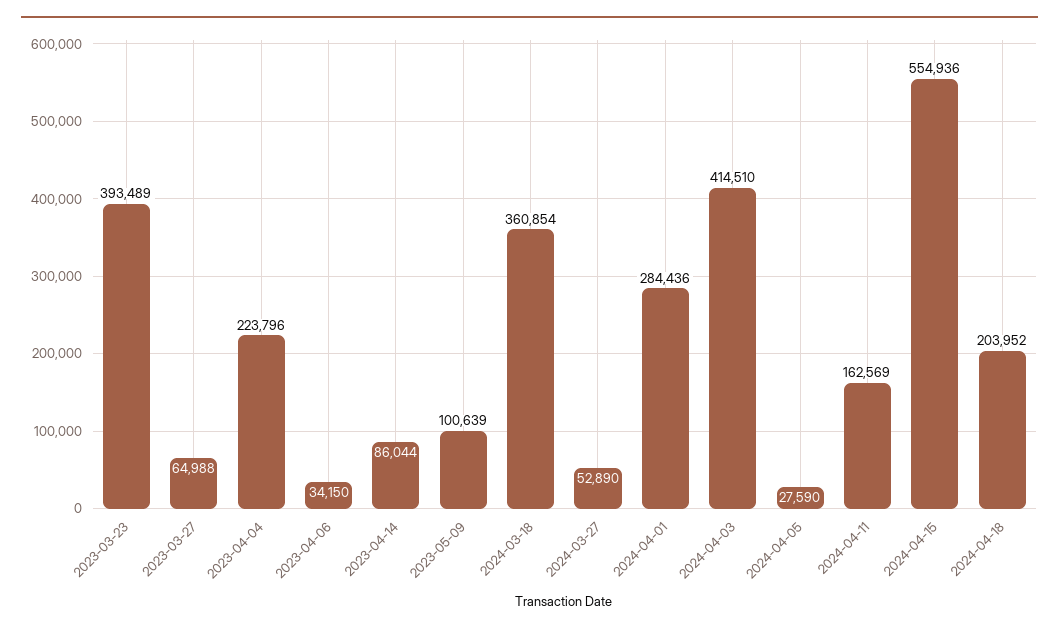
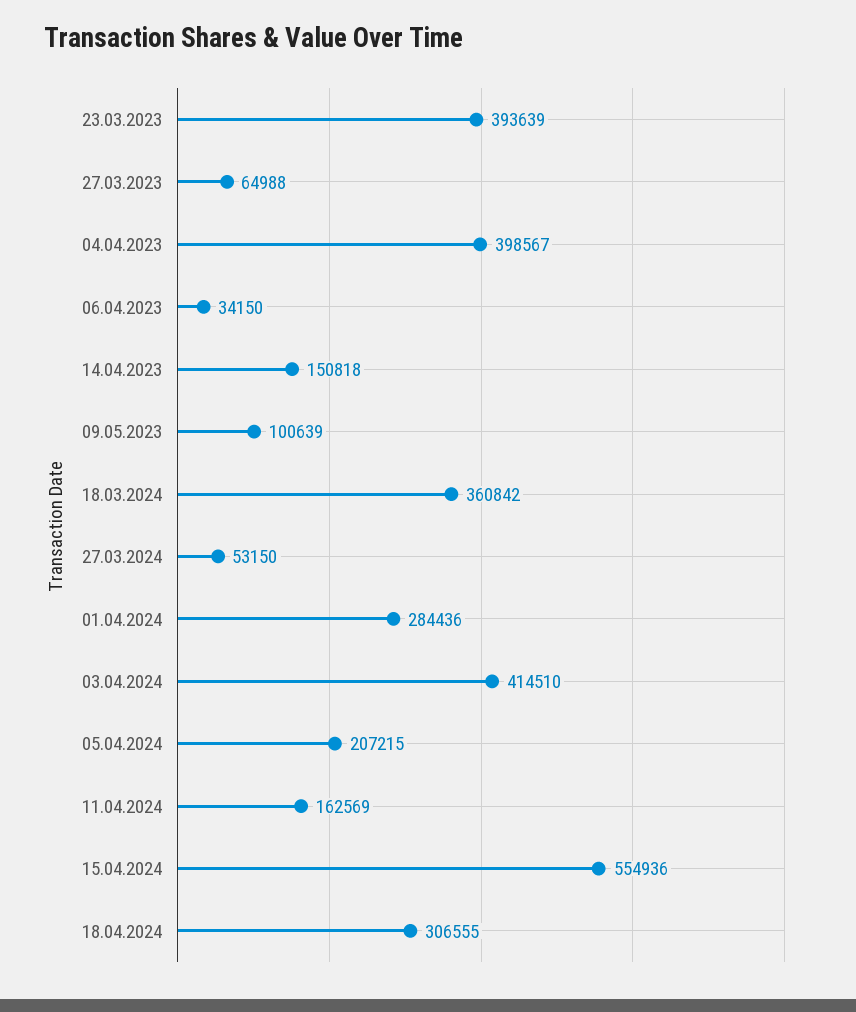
2023-03-23: 393489 -> 393639
2023-04-04: 223796 -> 398567
2023-04-14: 86044 -> 150818
2024-03-18: 360854 -> 360842
2024-03-27: 52890 -> 53150
2024-04-05: 27590 -> 207215
2024-04-18: 203952 -> 306555

